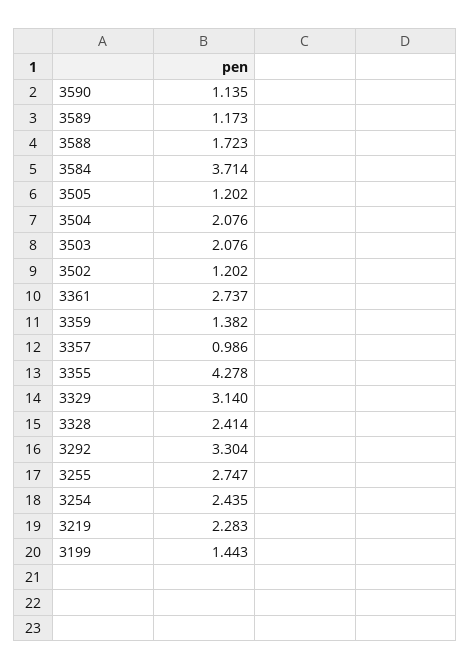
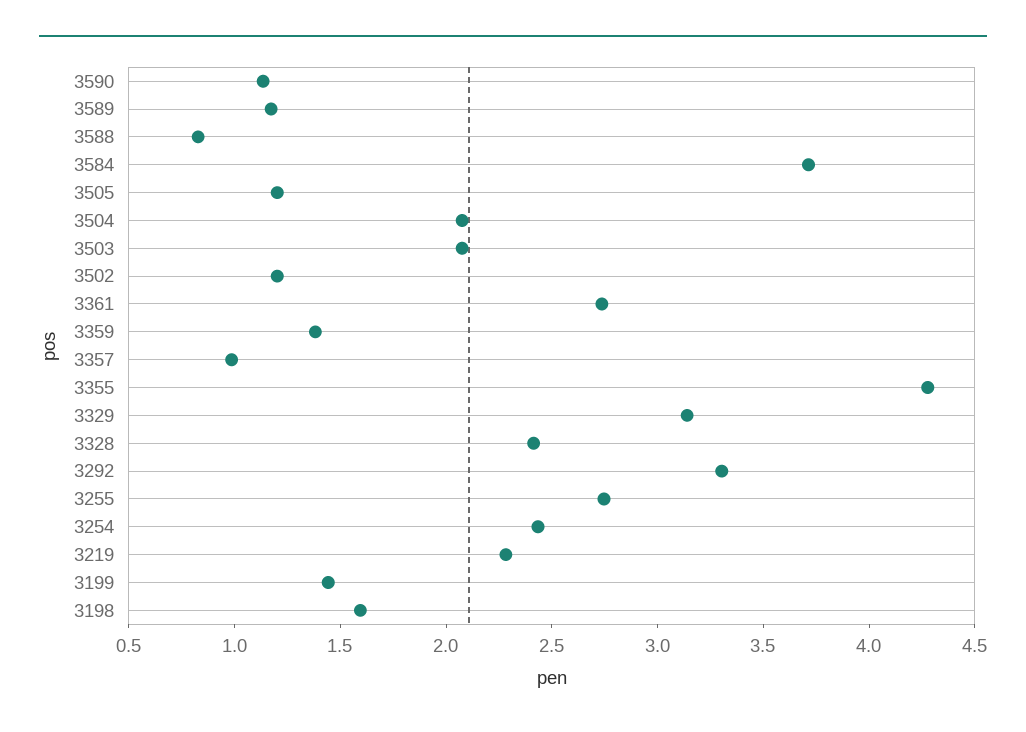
3588: 1.723 -> 0.8
3198: none -> 1.6

